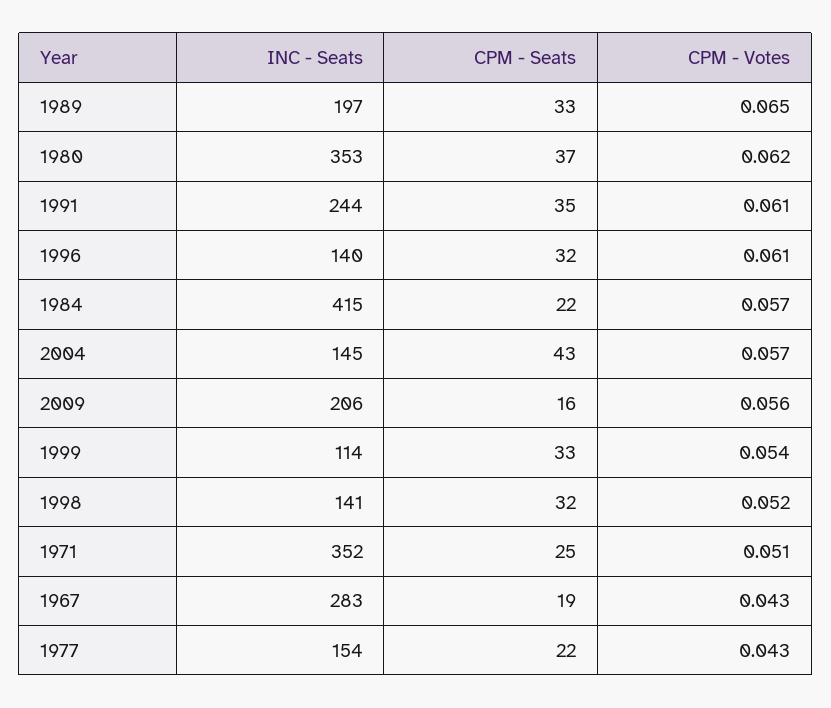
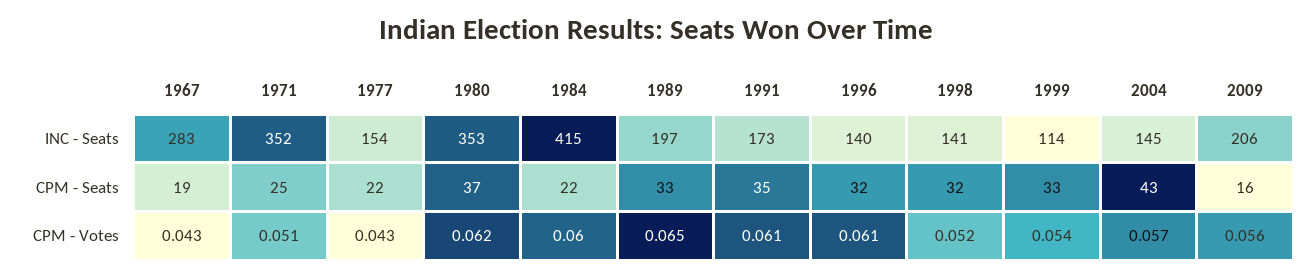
INC - Seats, 1991: 244 -> 173
CPM - Votes, 1984: 0.057 -> 0.06

